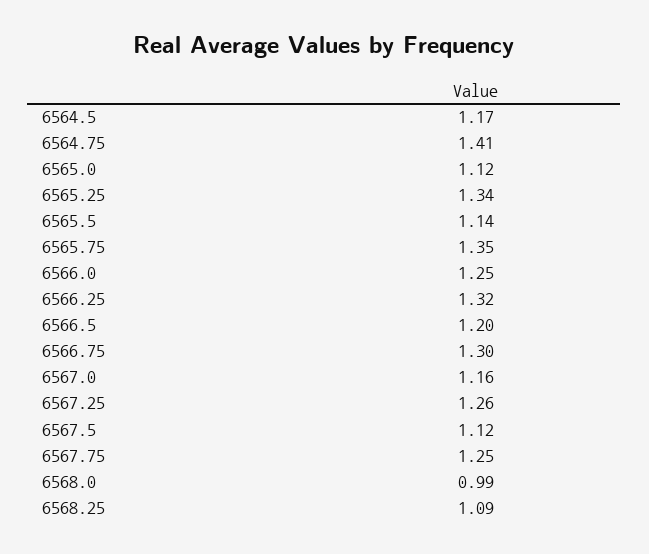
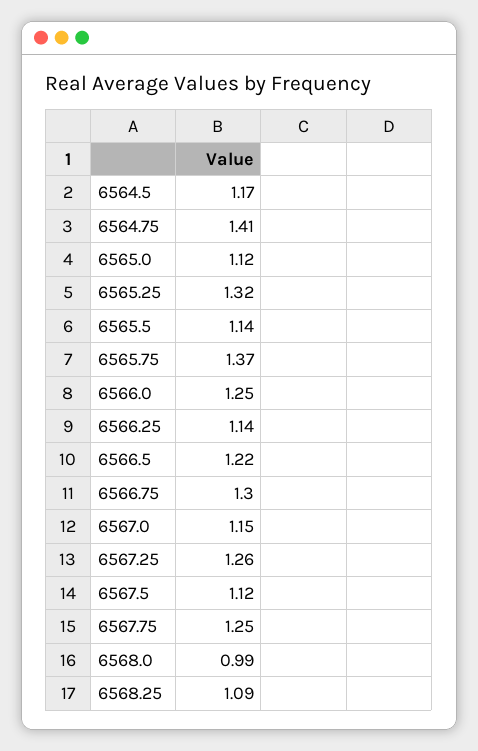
6565.25: 1.34 -> 1.32
6565.75: 1.35 -> 1.37
6566.25: 1.32 -> 1.14
6566.5: 1.2 -> 1.22
6567.0: 1.16 -> 1.15

